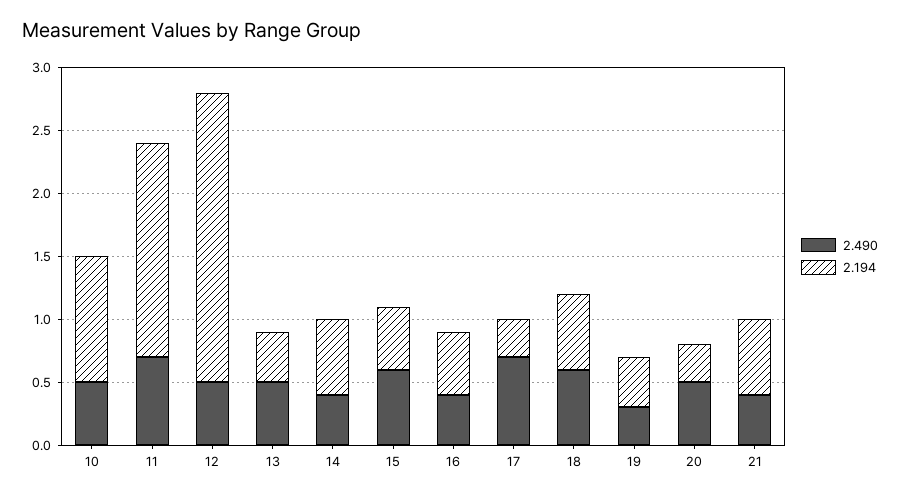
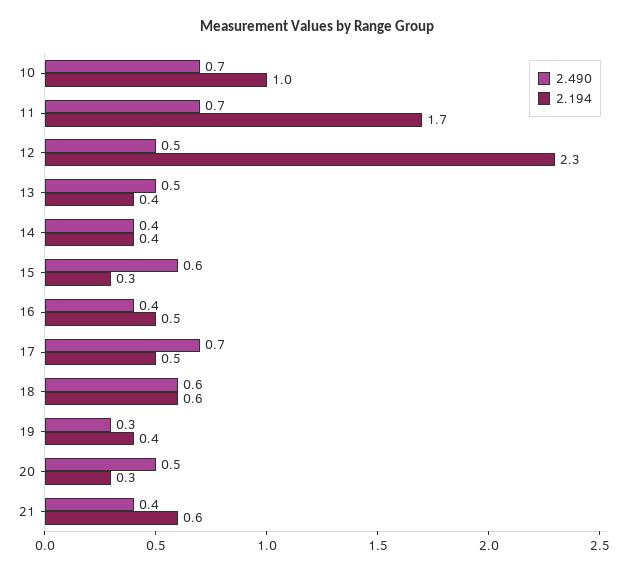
2.490, 10: 0.5 -> 0.7
2.194, 14: 0.6 -> 0.4
2.194, 15: 0.5 -> 0.3
2.194, 17: 0.3 -> 0.5

